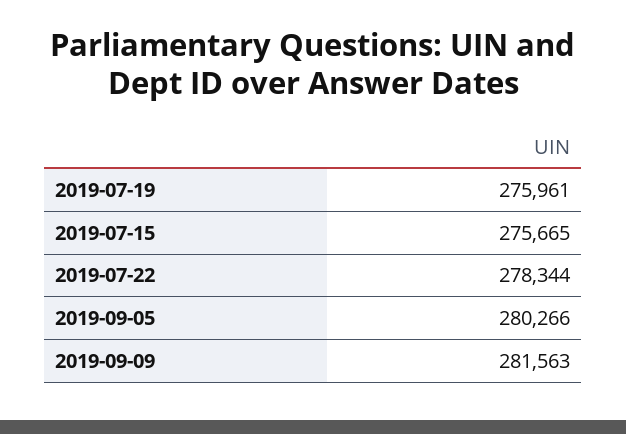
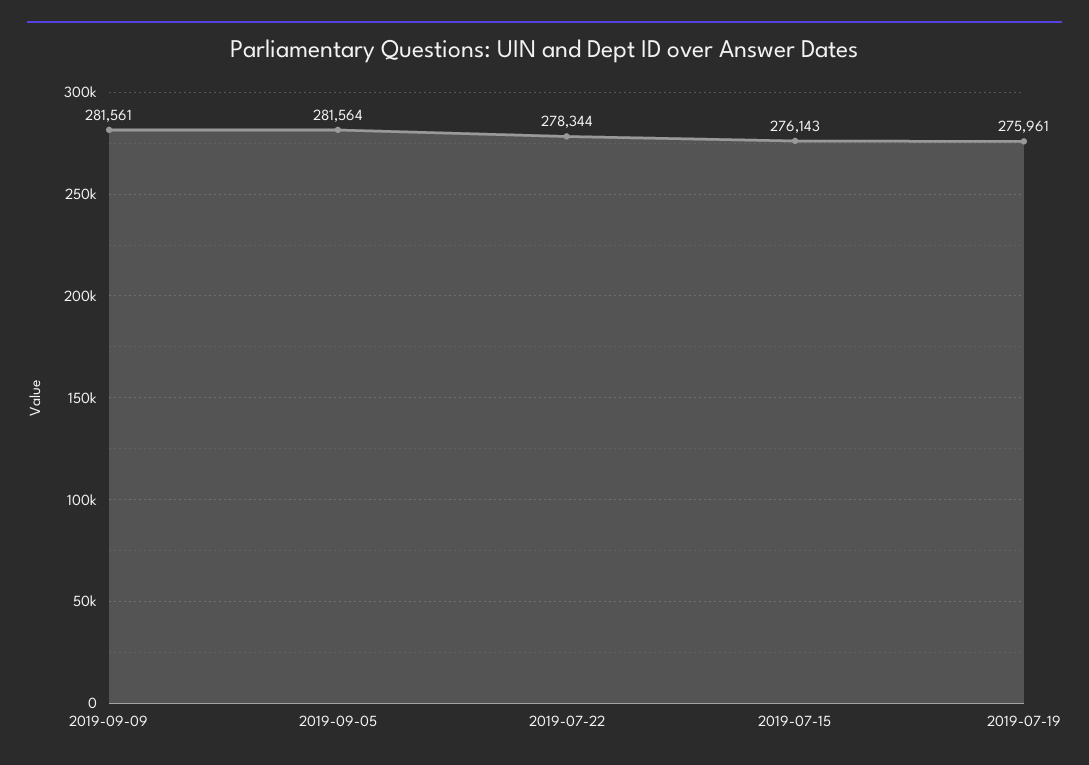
2019-07-15: 275665 -> 276143
2019-09-05: 280266 -> 281564
2019-09-09: 281563 -> 281561

